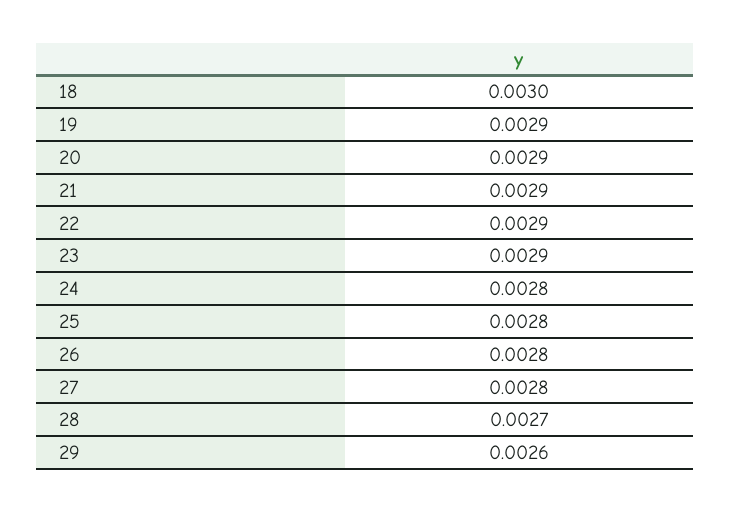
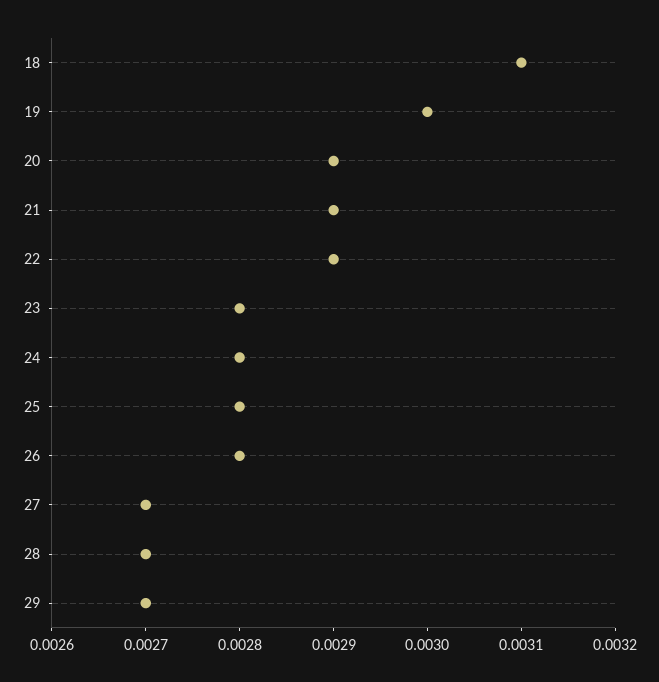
18: 0.003 -> 0.0031
19: 0.0029 -> 0.003
23: 0.0029 -> 0.0028
27: 0.0028 -> 0.0027
29: 0.0026 -> 0.0027

